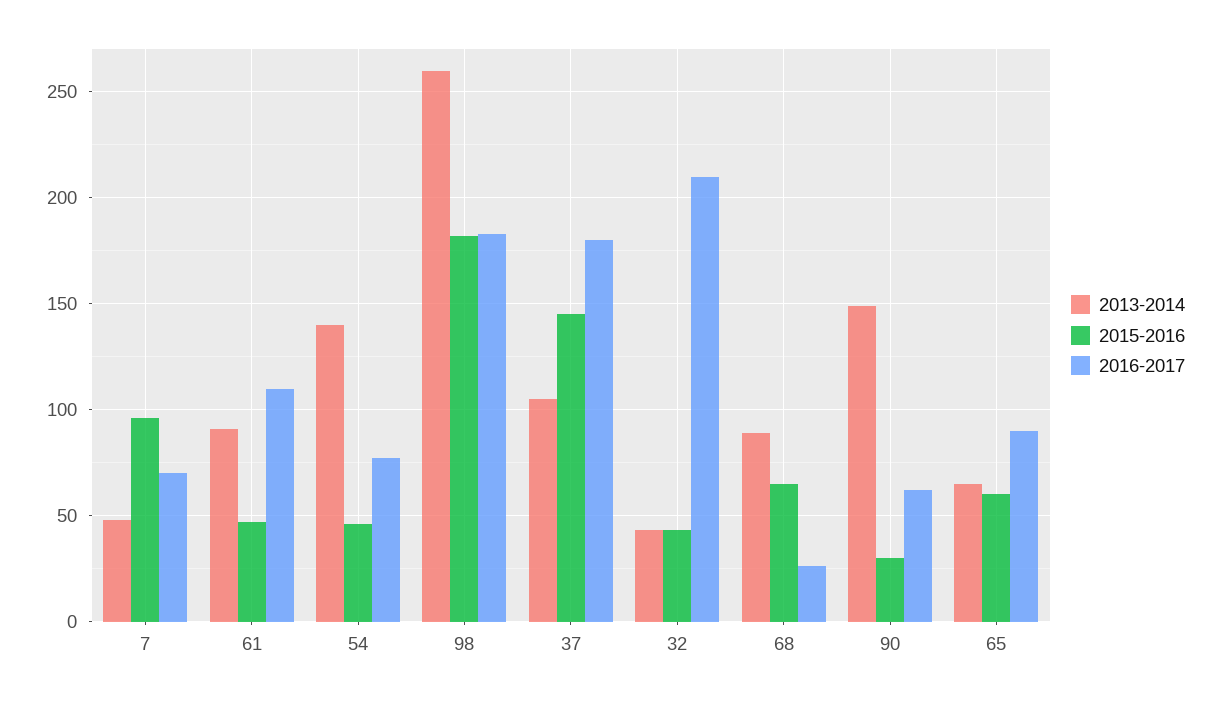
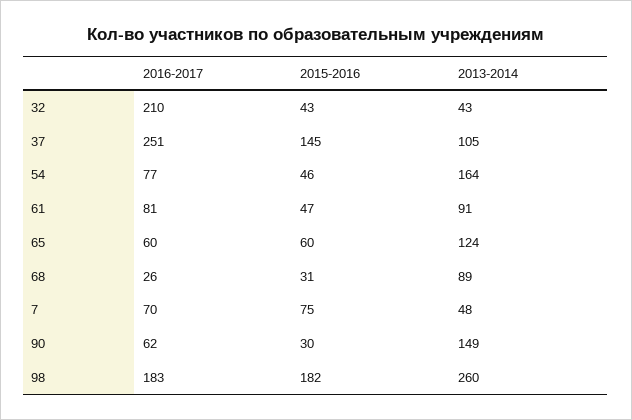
2015-2016, 7: 95 -> 75
2016-2017, 61: 110 -> 81
2013-2014, 54: 140 -> 164
2016-2017, 37: 180 -> 251
2015-2016, 68: 65 -> 31
2013-2014, 65: 65 -> 124
2016-2017, 65: 90 -> 60

